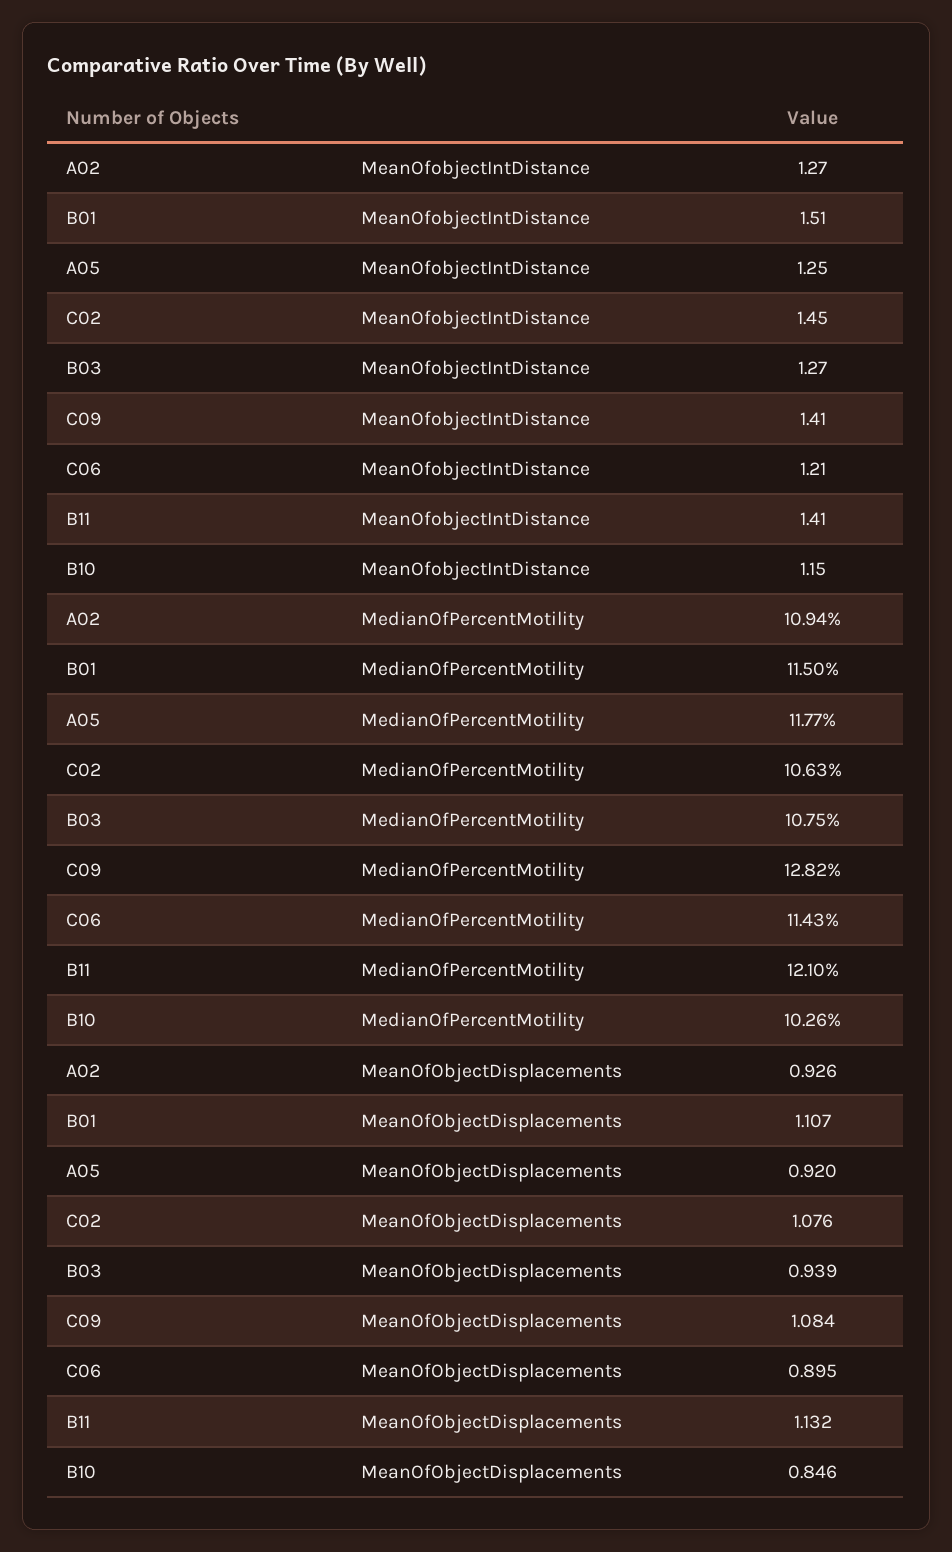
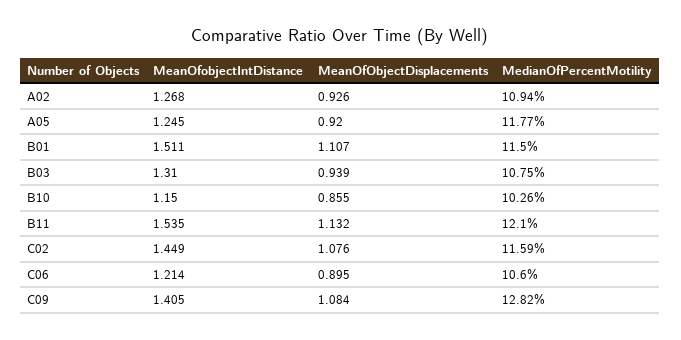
B03, MeanOfobjectIntDistance: 1.27 -> 1.31
B11, MeanOfobjectIntDistance: 1.41 -> 1.535
C02, MedianOfPercentMotility: 10.63 -> 11.59
C06, MedianOfPercentMotility: 11.43 -> 10.6
B10, MeanOfObjectDisplacements: 0.846 -> 0.855

